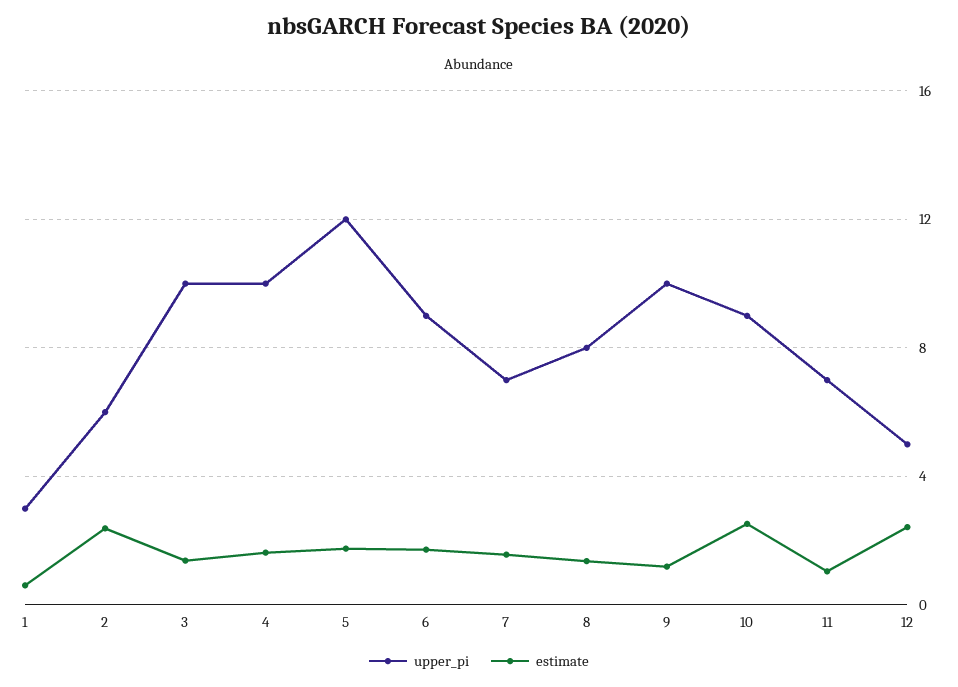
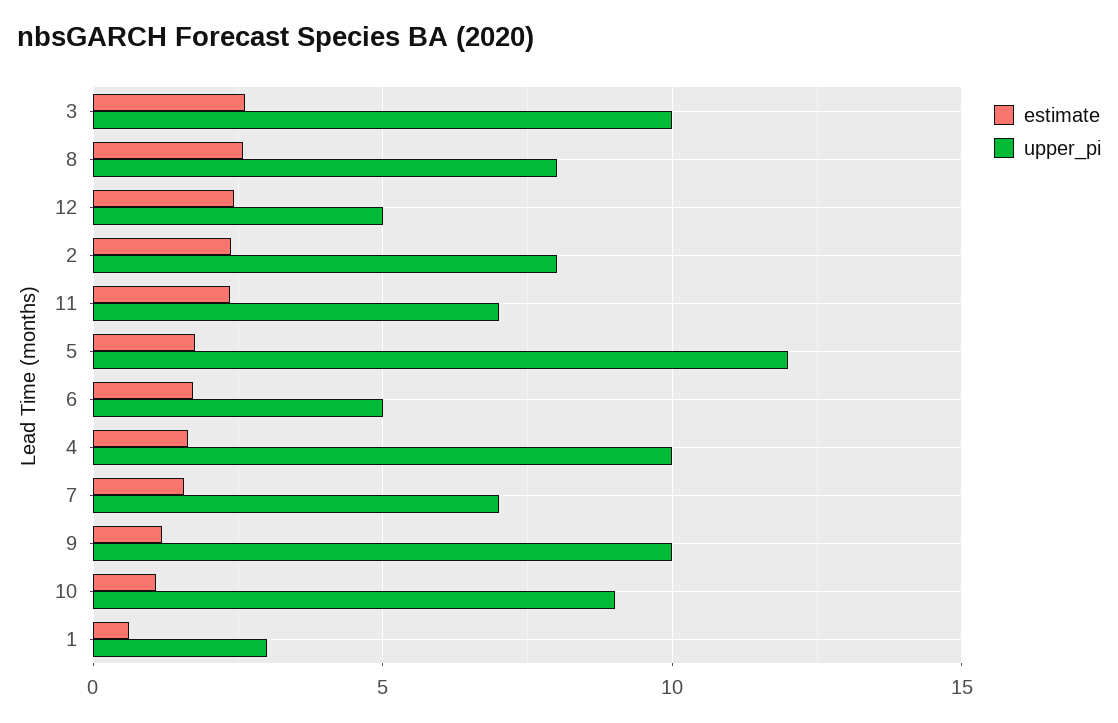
upper_pi, 2: 6 -> 8
estimate, 3: 1.5 -> 2.5
upper_pi, 6: 9 -> 5
estimate, 8: 1.5 -> 2.5
estimate, 10: 2.5 -> 1
estimate, 11: 1 -> 2.5

